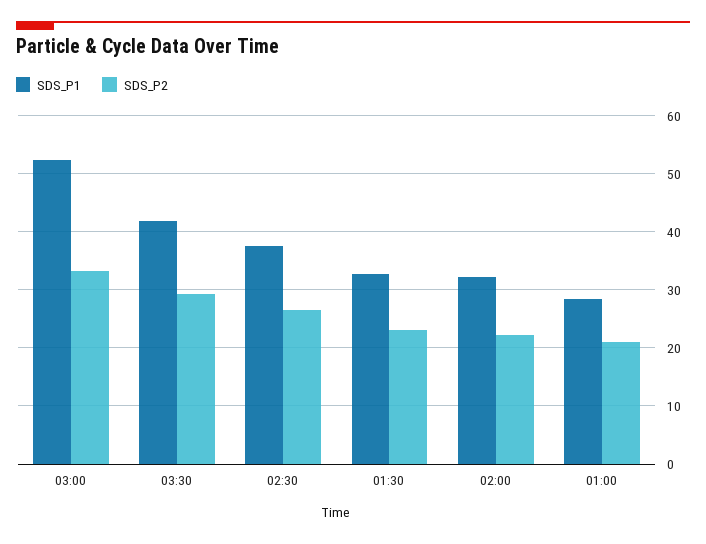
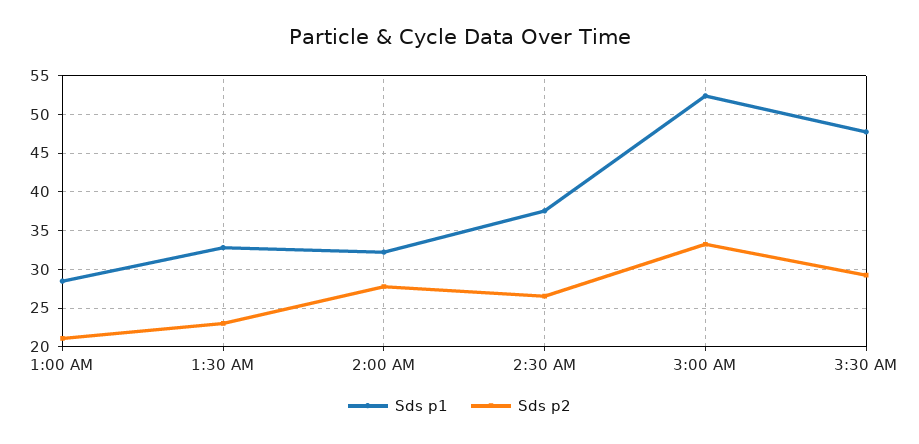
SDS_P1, 03:30: 42 -> 48
SDS_P2, 02:00: 22 -> 28

